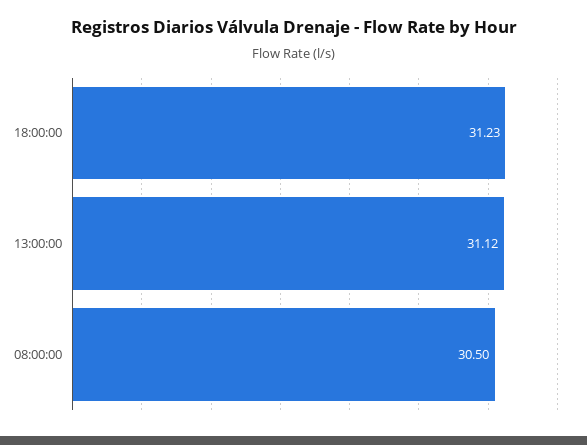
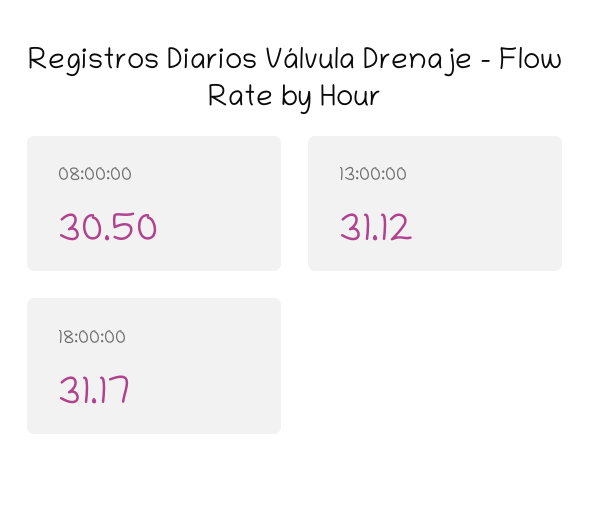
18:00:00: 31.23 -> 31.17

